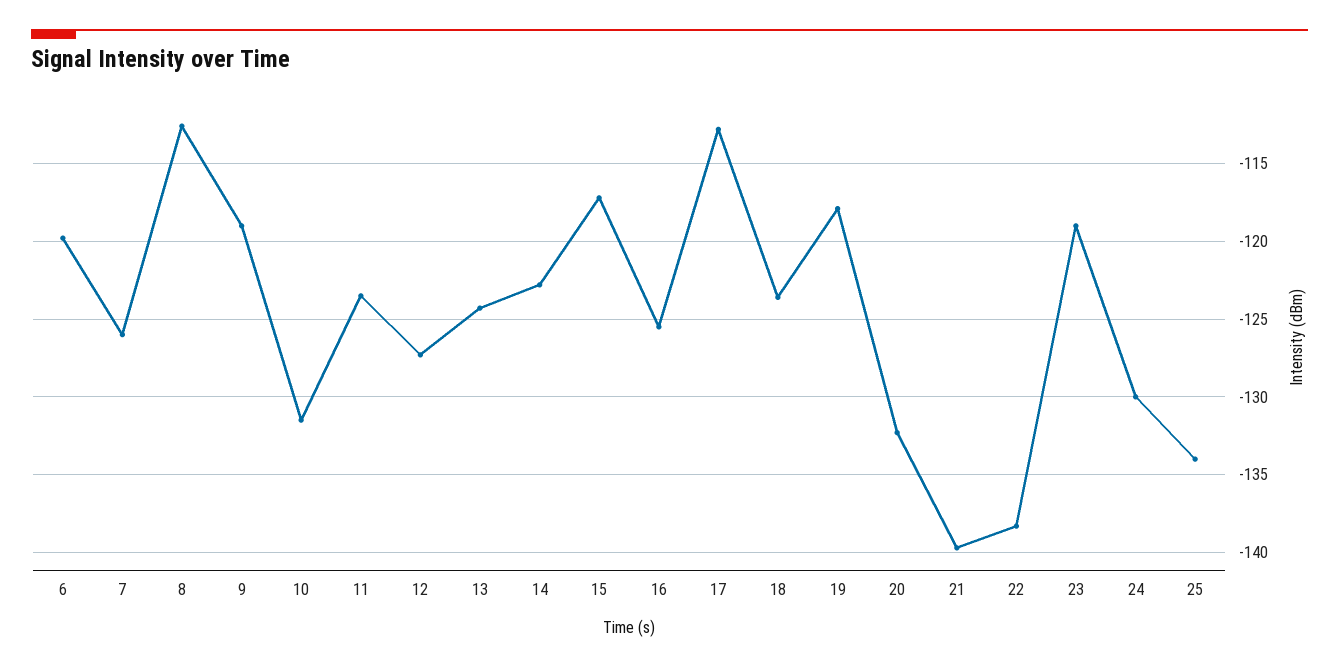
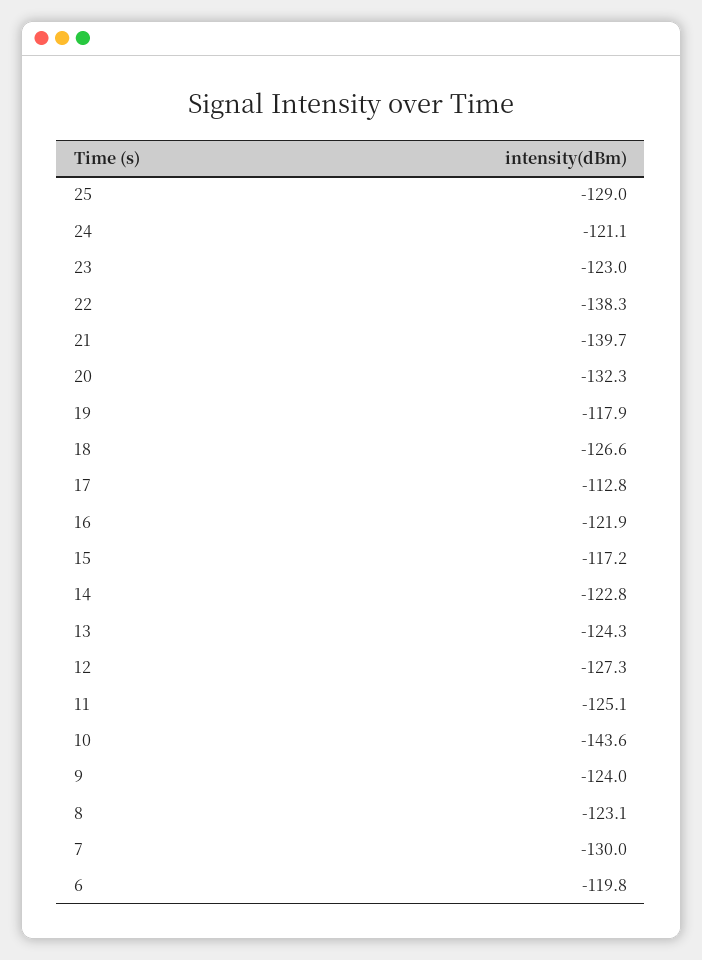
7: -126 -> -130
8: -112.5 -> -123.1
9: -119 -> -124
10: -131.5 -> -143.6
11: -123.5 -> -125.1
16: -125.5 -> -121.9
18: -123.5 -> -126.6
23: -119 -> -123
24: -130 -> -121.1
25: -134 -> -129

